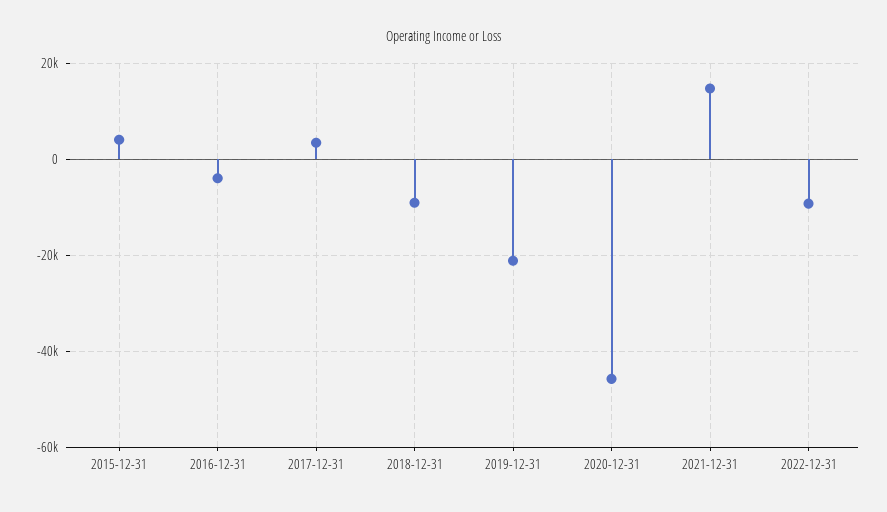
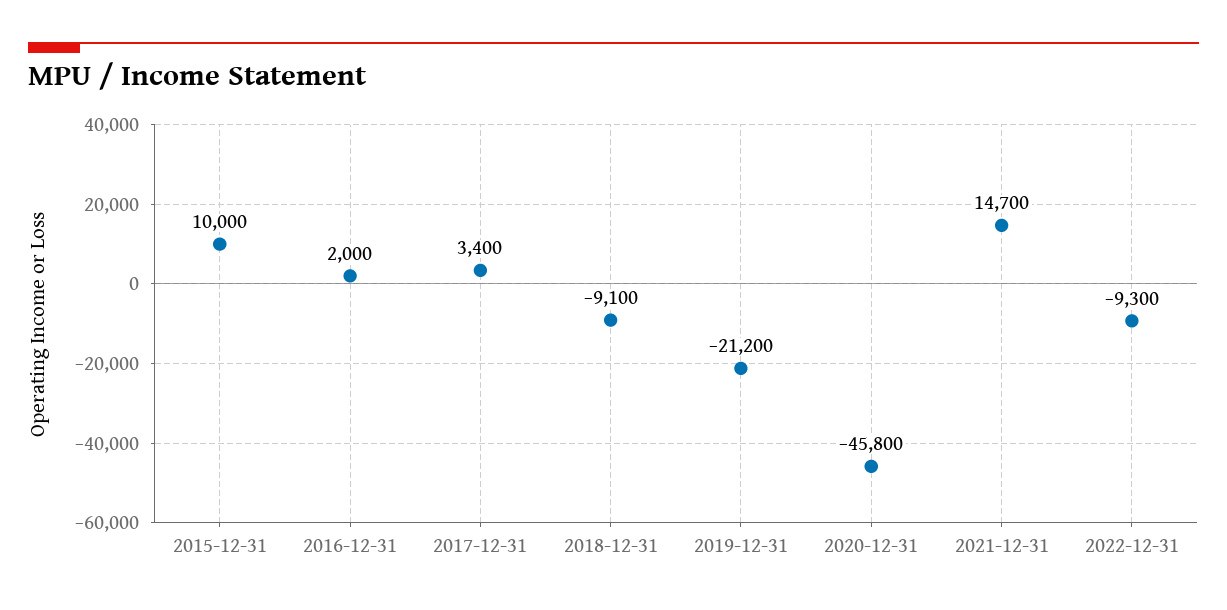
2015-12-31: 4000 -> 10000
2016-12-31: -4000 -> 2000

